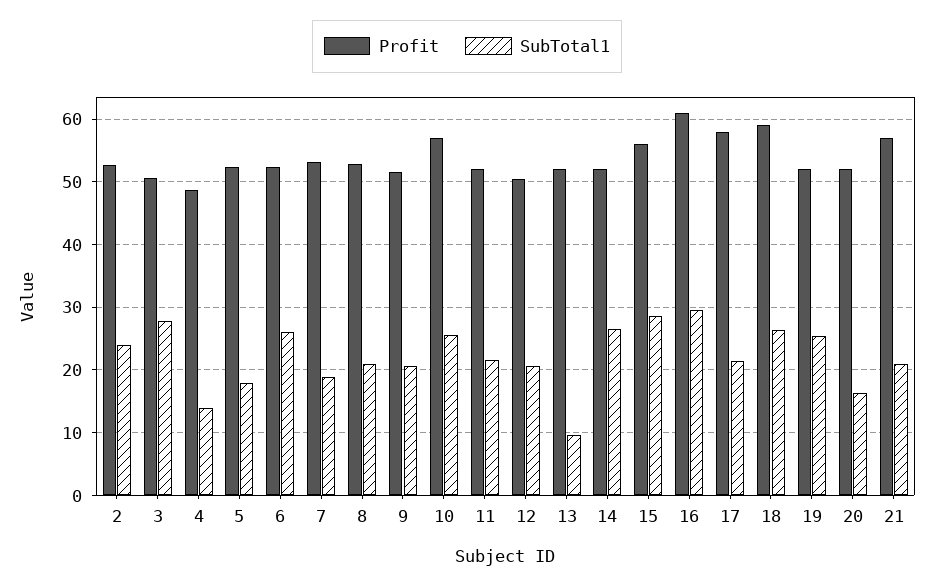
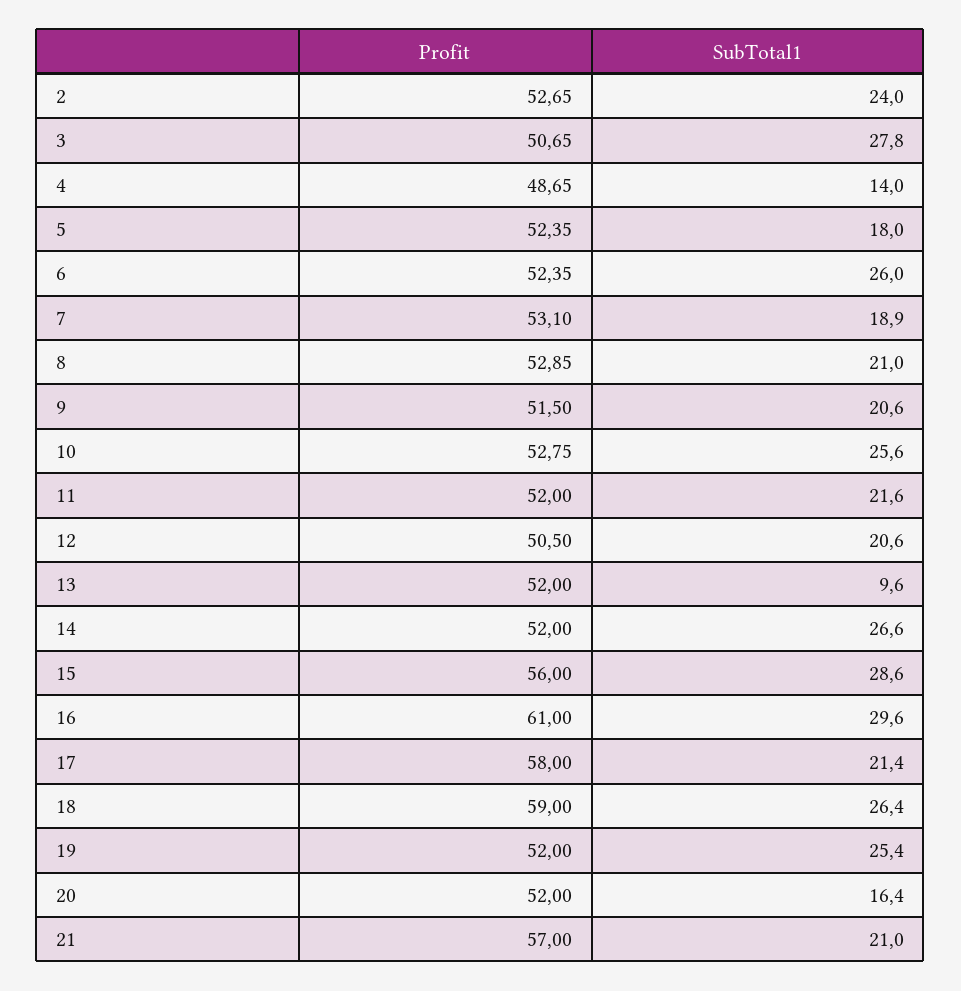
Profit, 10: 57 -> 52.75

